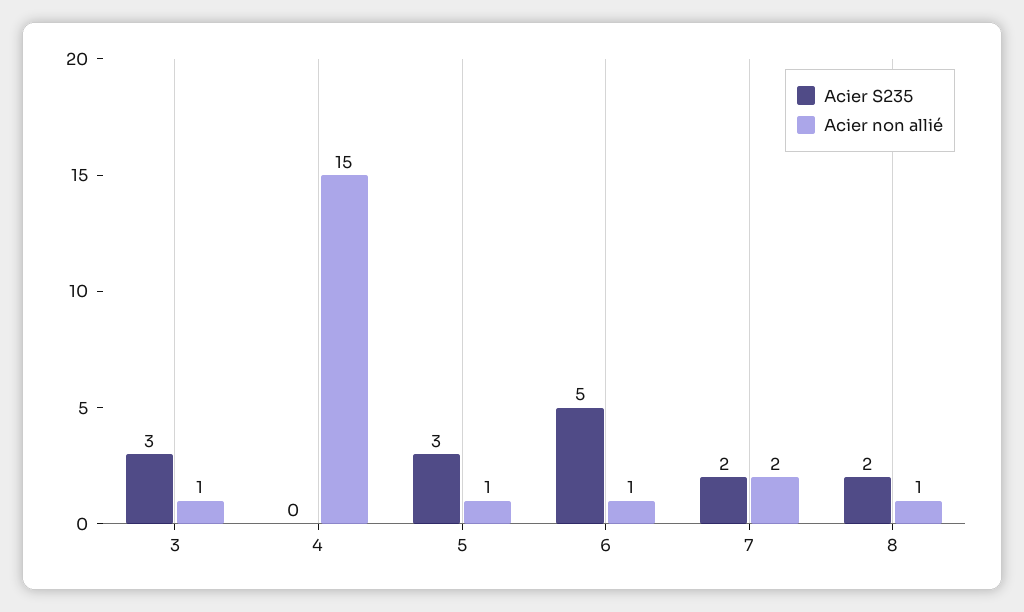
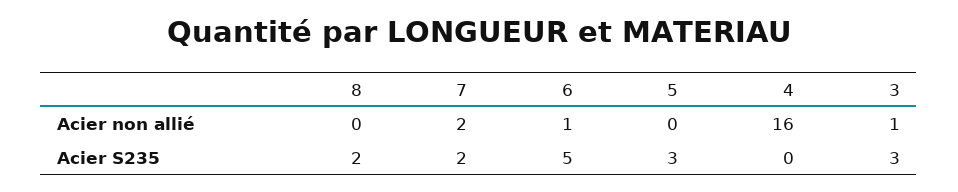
Acier non allié, 4: 15 -> 16
Acier non allié, 5: 1 -> 0
Acier non allié, 8: 1 -> 0

